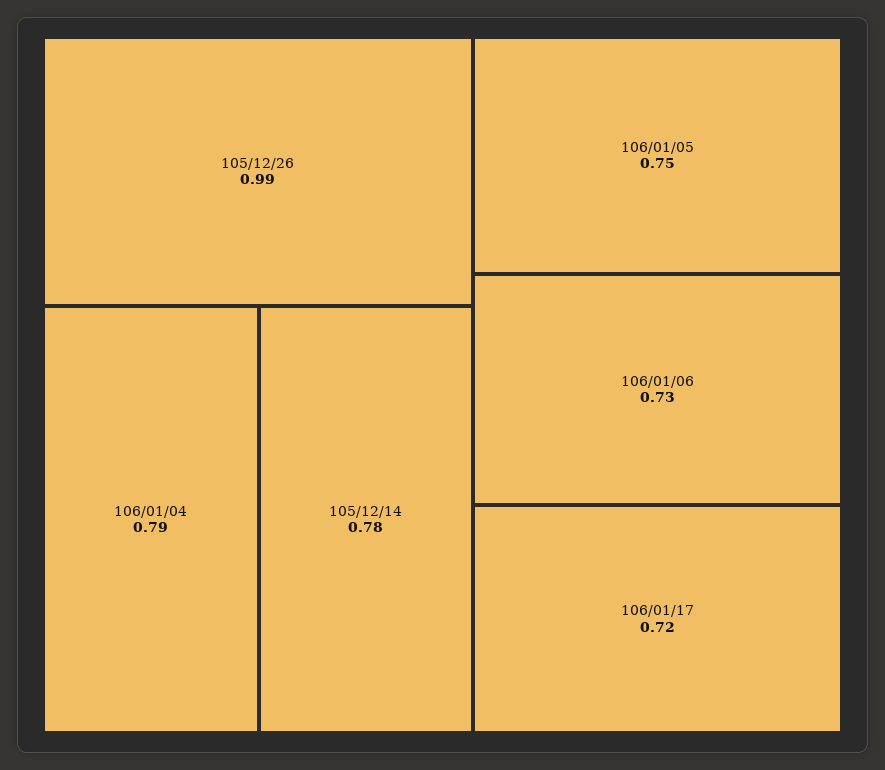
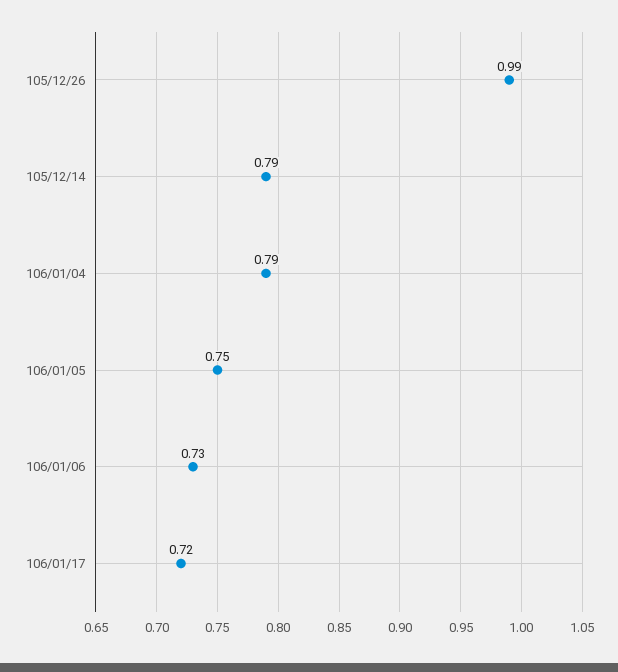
105/12/14: 0.78 -> 0.79

